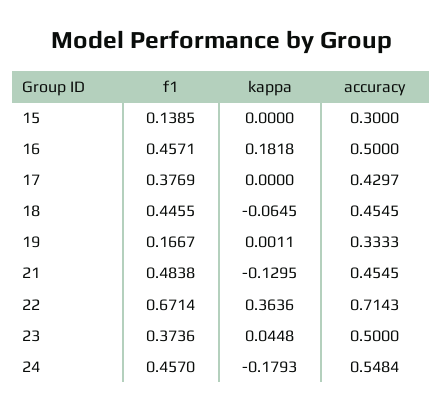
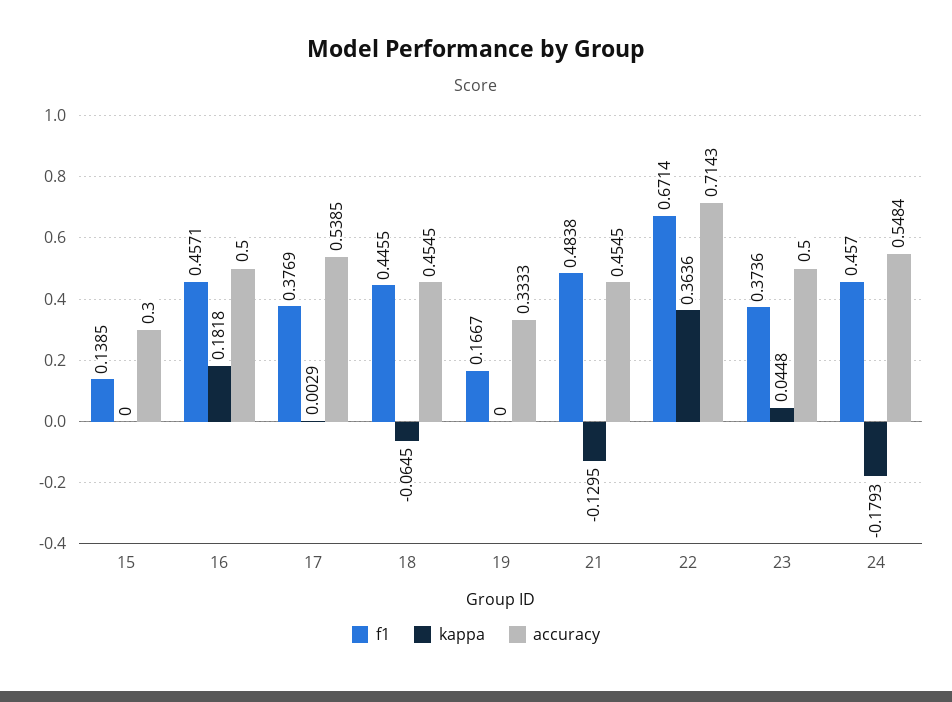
kappa, 17: 0 -> 0.0029
accuracy, 17: 0.4297 -> 0.5385
kappa, 19: 0.0011 -> 0

